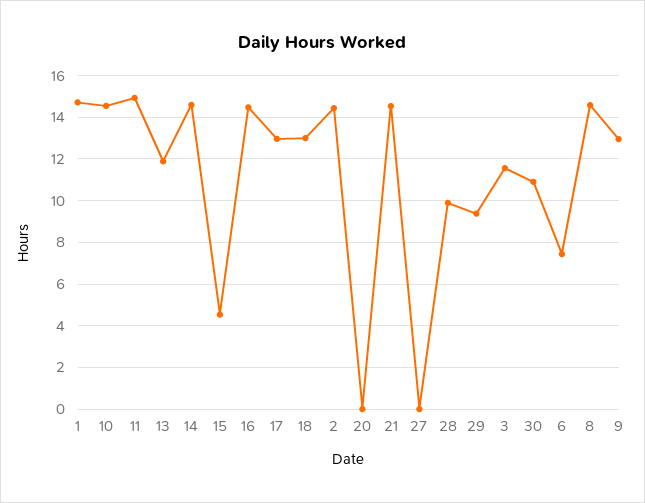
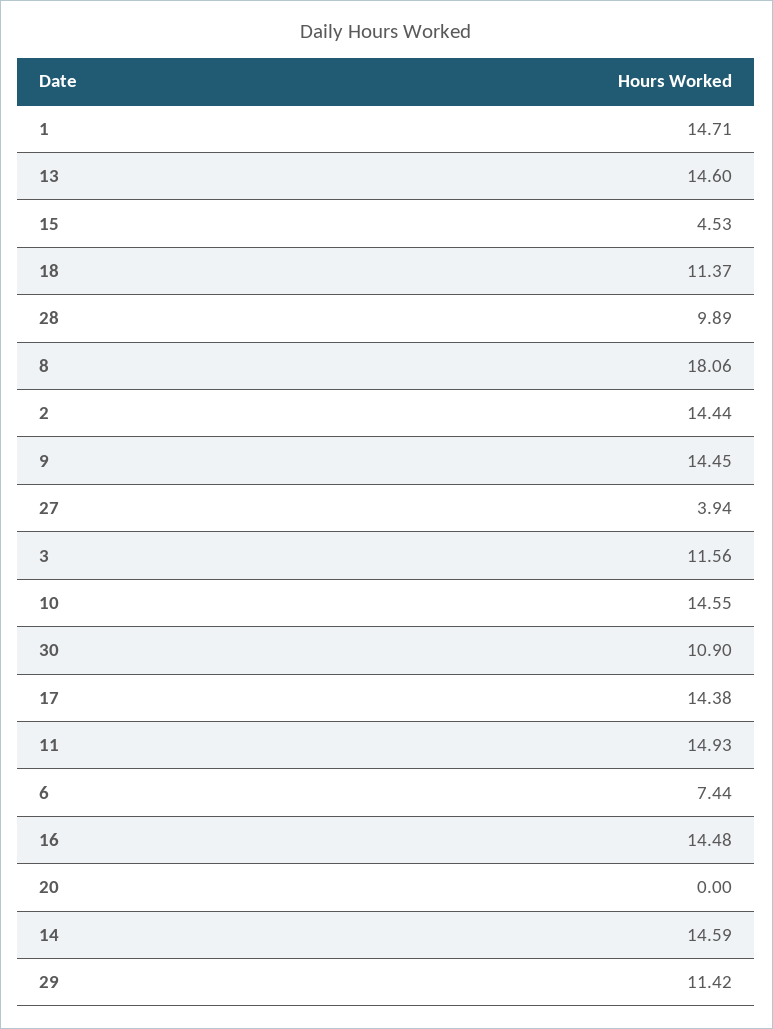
13: 12 -> 14.6
17: 13 -> 14.38
18: 13 -> 11.37
21: 14.5 -> none
27: 0 -> 3.94
29: 9.5 -> 11.42
8: 14.5 -> 18.06
9: 13 -> 14.45

